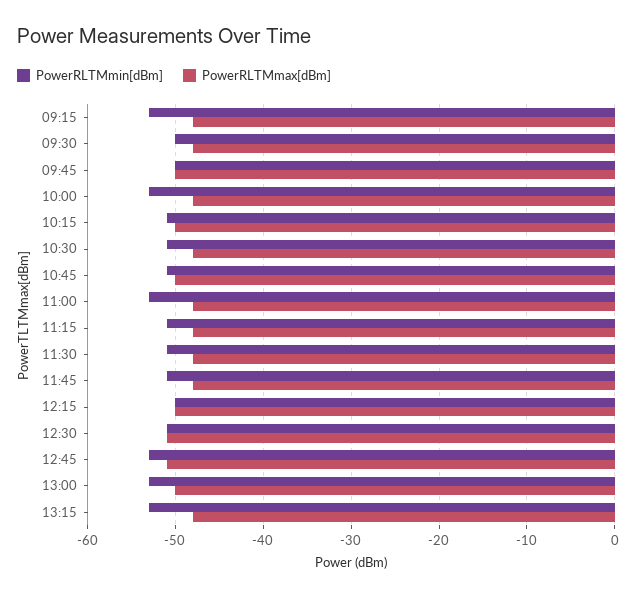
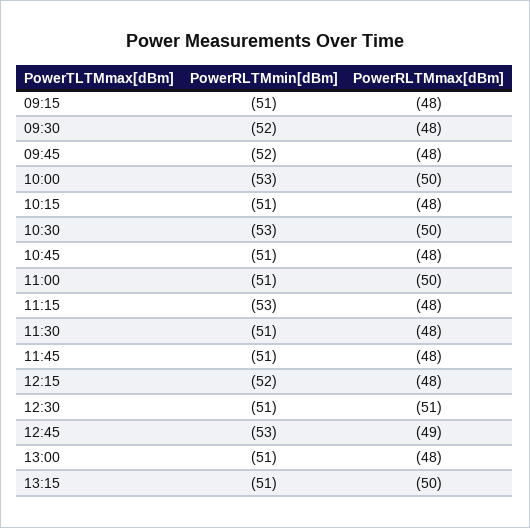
PowerRLTMmin[dBm], 09:15: -53 -> -51
PowerRLTMmin[dBm], 09:30: -50 -> -52
PowerRLTMmin[dBm], 09:45: -50 -> -52
PowerRLTMmax[dBm], 09:45: -50 -> -48
PowerRLTMmax[dBm], 10:00: -48 -> -50
PowerRLTMmax[dBm], 10:15: -50 -> -48
PowerRLTMmin[dBm], 10:30: -51 -> -53
PowerRLTMmax[dBm], 10:30: -48 -> -50
PowerRLTMmax[dBm], 10:45: -50 -> -48
PowerRLTMmin[dBm], 11:00: -53 -> -51
PowerRLTMmax[dBm], 11:00: -48 -> -50
PowerRLTMmin[dBm], 11:15: -51 -> -53
PowerRLTMmin[dBm], 12:15: -50 -> -52
PowerRLTMmax[dBm], 12:15: -50 -> -48
PowerRLTMmax[dBm], 12:45: -51 -> -49
PowerRLTMmin[dBm], 13:00: -53 -> -51
PowerRLTMmax[dBm], 13:00: -50 -> -48
PowerRLTMmin[dBm], 13:15: -53 -> -51
PowerRLTMmax[dBm], 13:15: -48 -> -50

